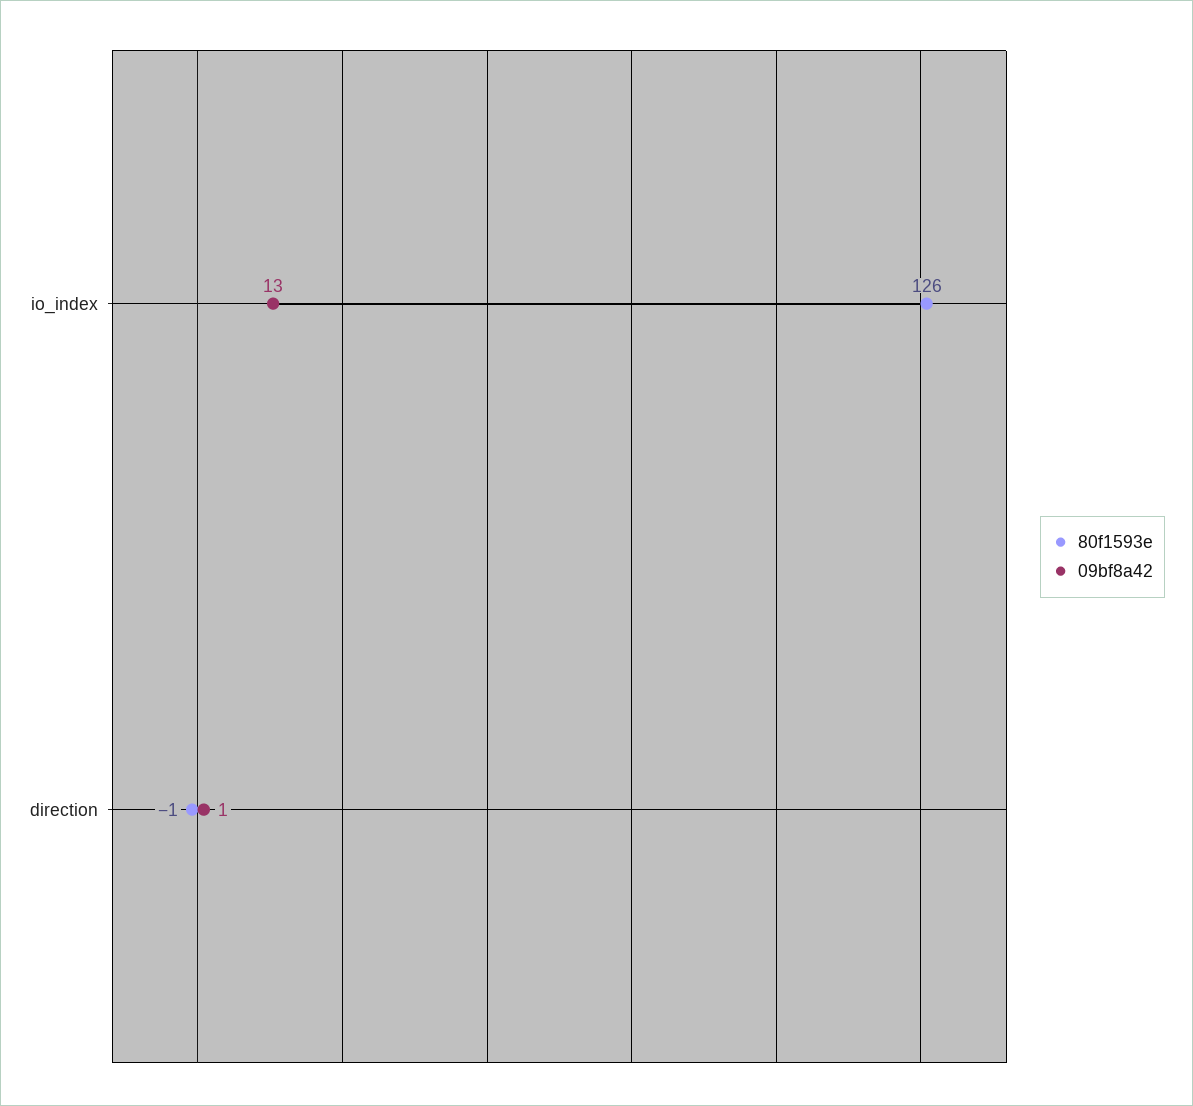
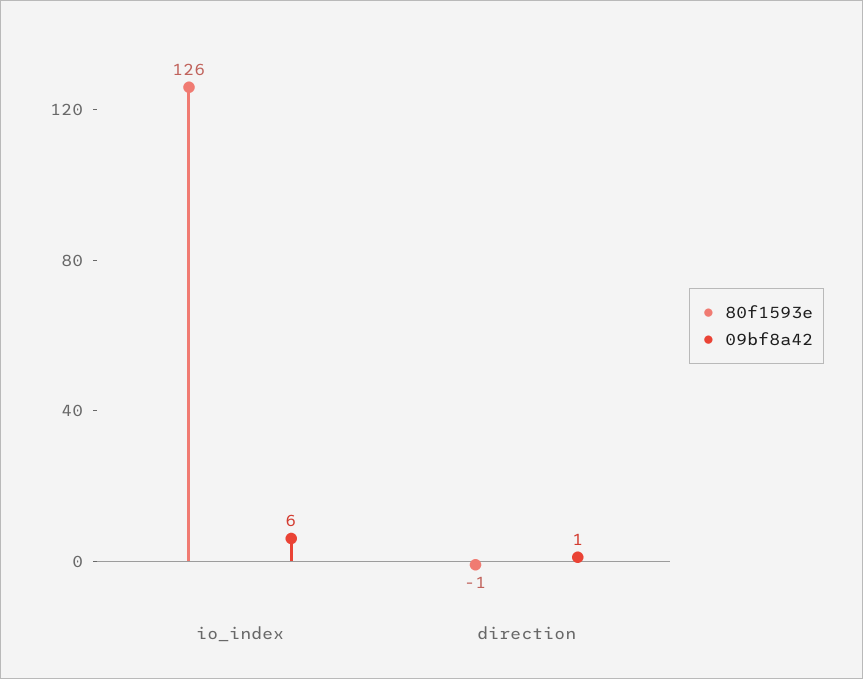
09bf8a42, io_index: 13 -> 6

